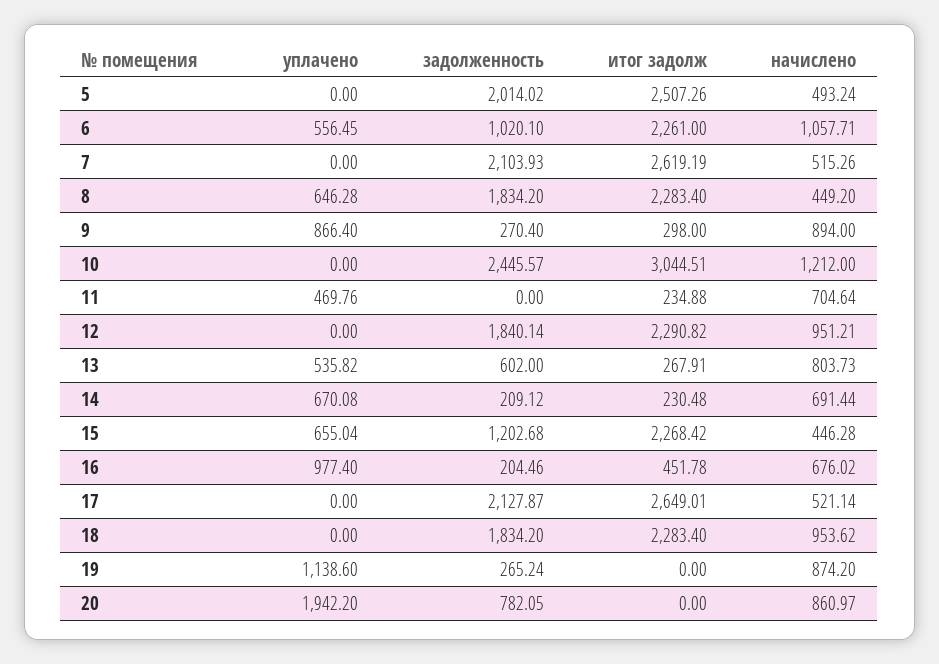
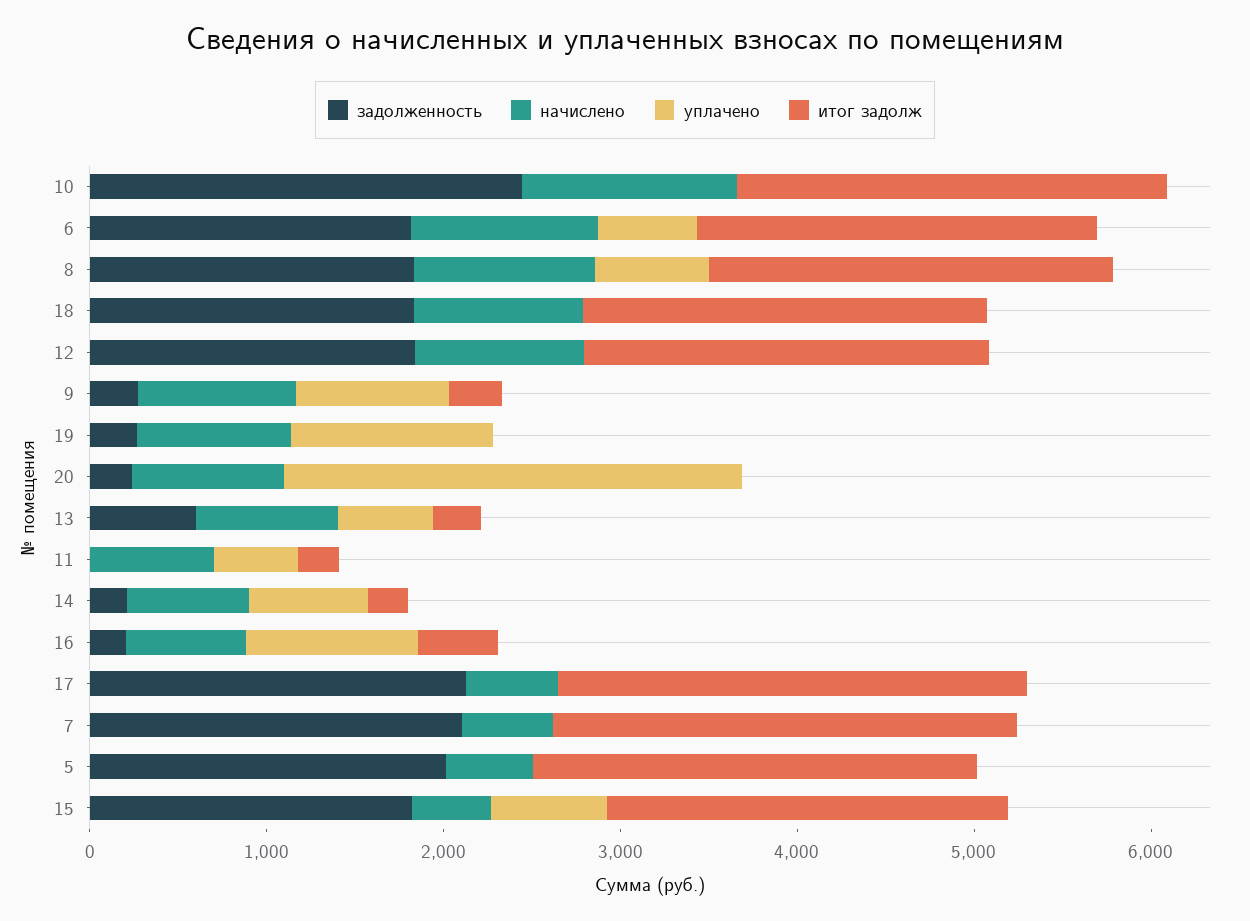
задолженность, 6: 1020.1 -> 1800
начислено, 8: 449.2 -> 1000
итог задолж, 10: 3044.51 -> 2400
задолженность, 15: 1202.68 -> 1800
уплачено, 20: 1942.2 -> 2600
задолженность, 20: 782.05 -> 200

